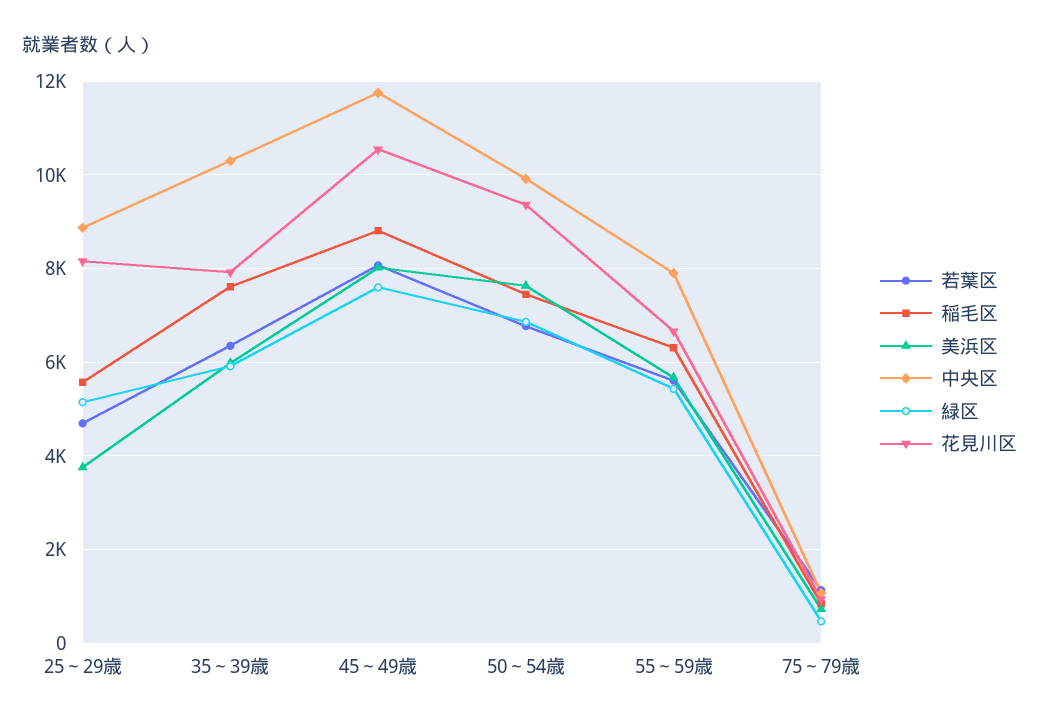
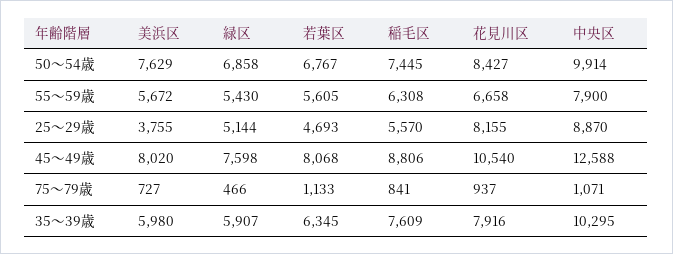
中央区, 45～49歳: 11800 -> 12588
花見川区, 50～54歳: 9400 -> 8427

